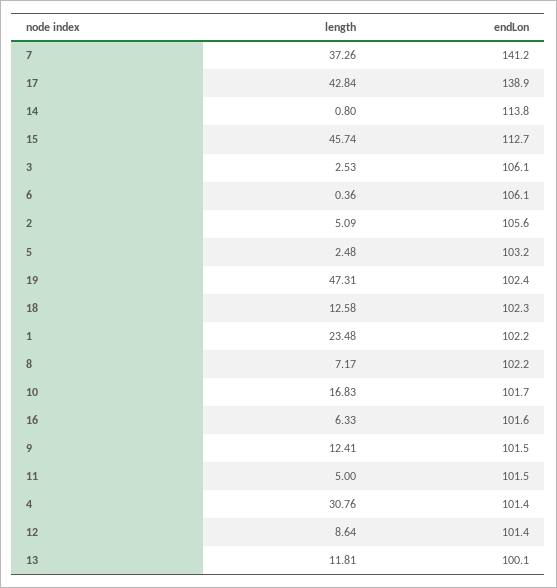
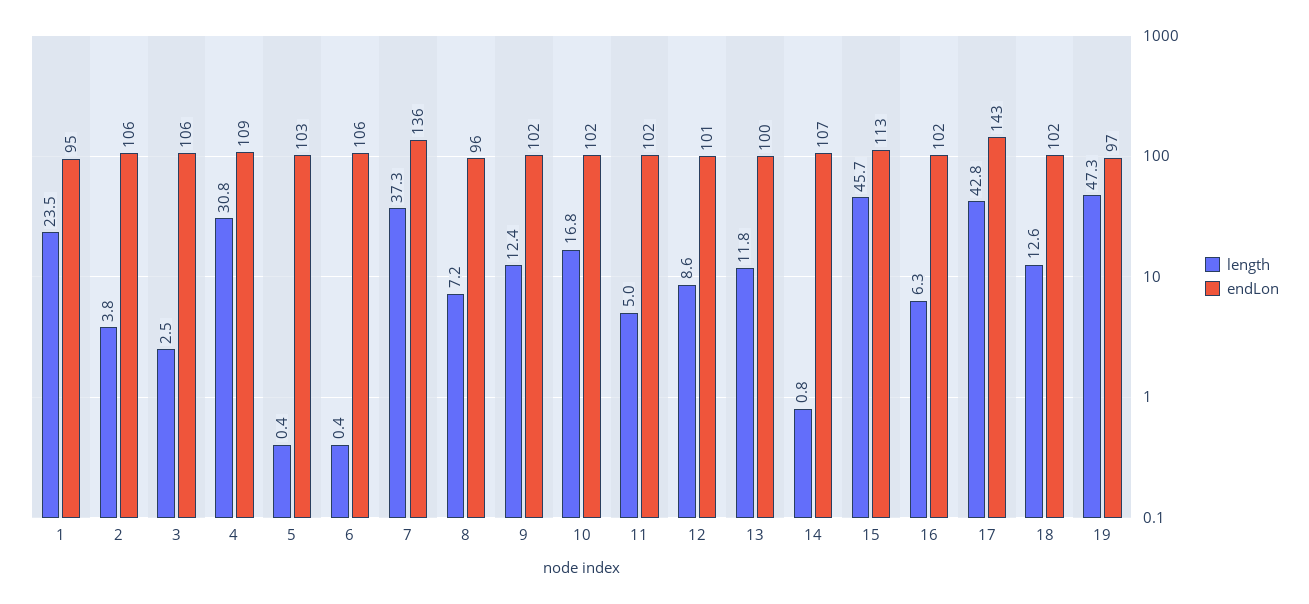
endLon, 7: 141.2 -> 136
endLon, 17: 138.9 -> 143
endLon, 14: 113.8 -> 107
length, 2: 5.09 -> 3.8
length, 5: 2.48 -> 0.4
endLon, 19: 102.4 -> 97
endLon, 1: 102.2 -> 95
endLon, 8: 102.2 -> 96
endLon, 4: 101.4 -> 109

